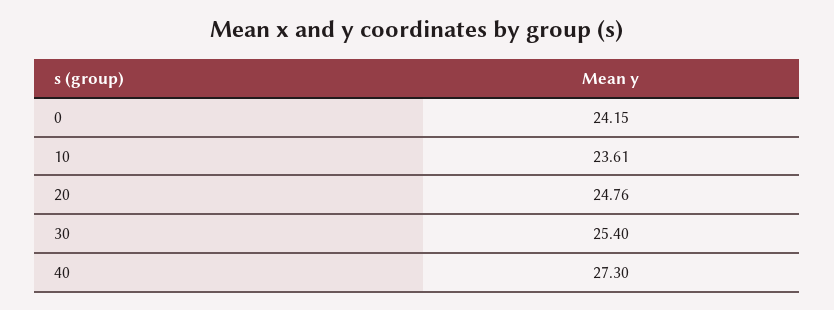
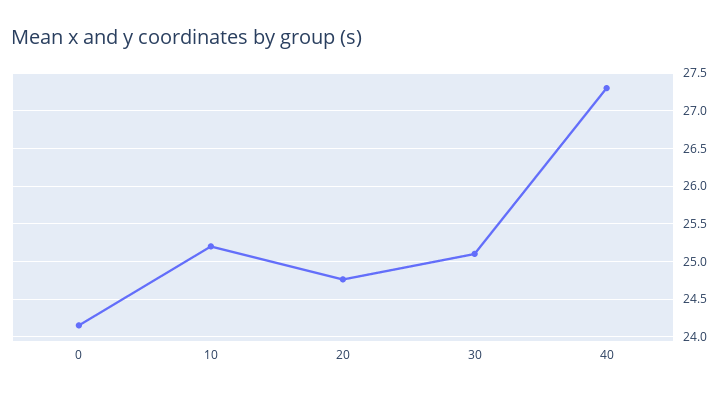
10: 23.61 -> 25.2
30: 25.4 -> 25.1

